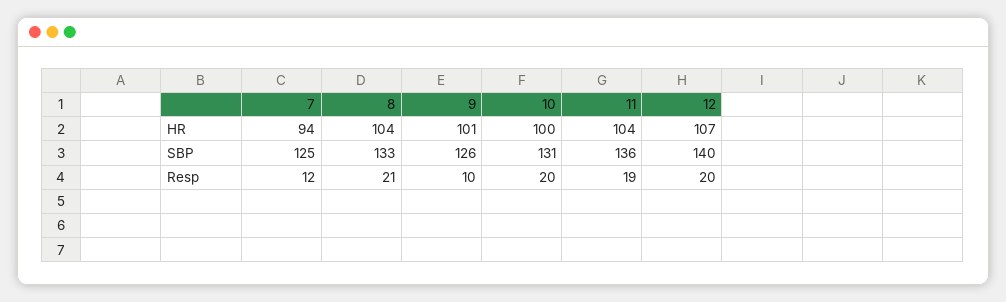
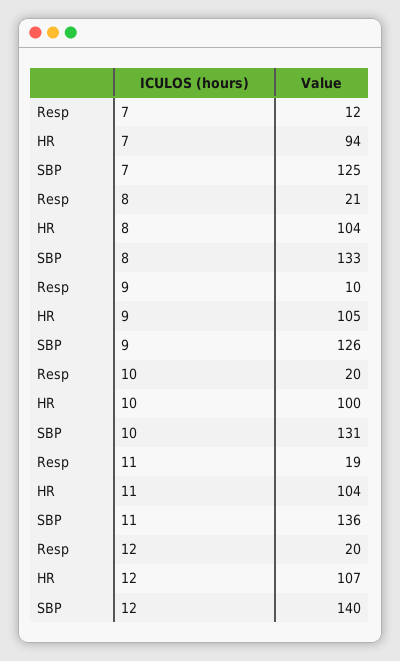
9, HR: 101 -> 105

